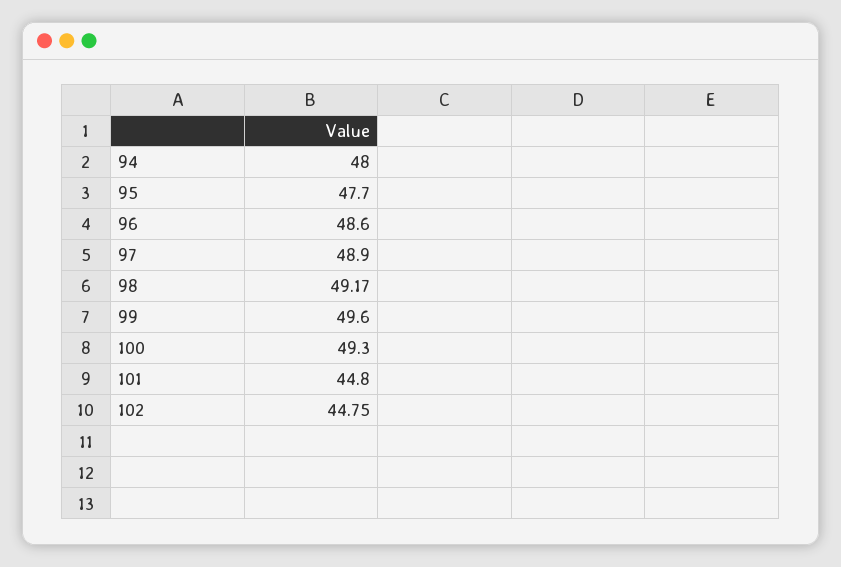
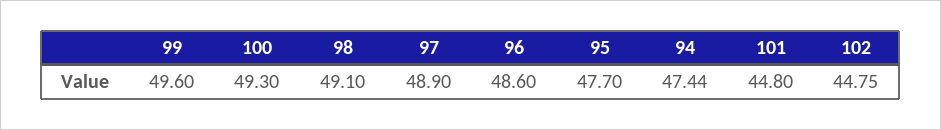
94: 48 -> 47.44
98: 49.17 -> 49.1

